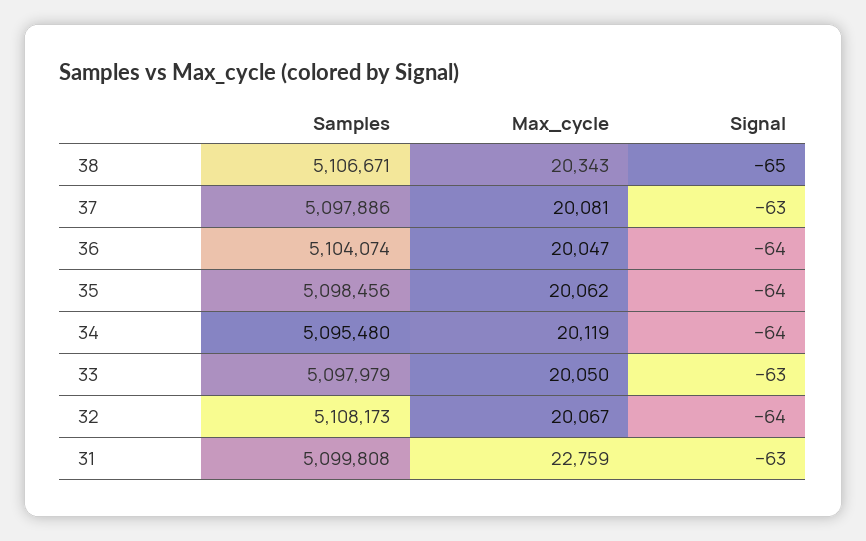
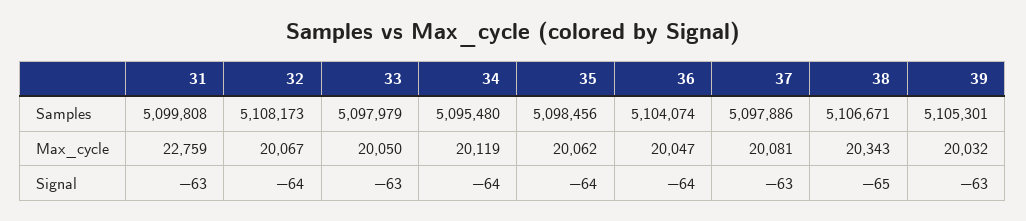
Samples, 39: none -> 5105301
Max_cycle, 39: none -> 20032
Signal, 39: none -> -63

